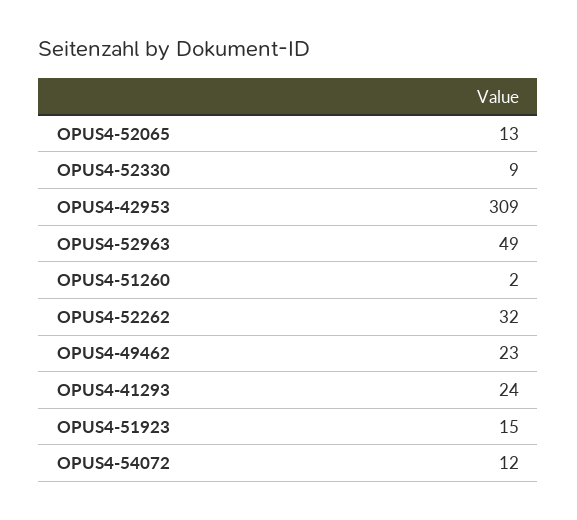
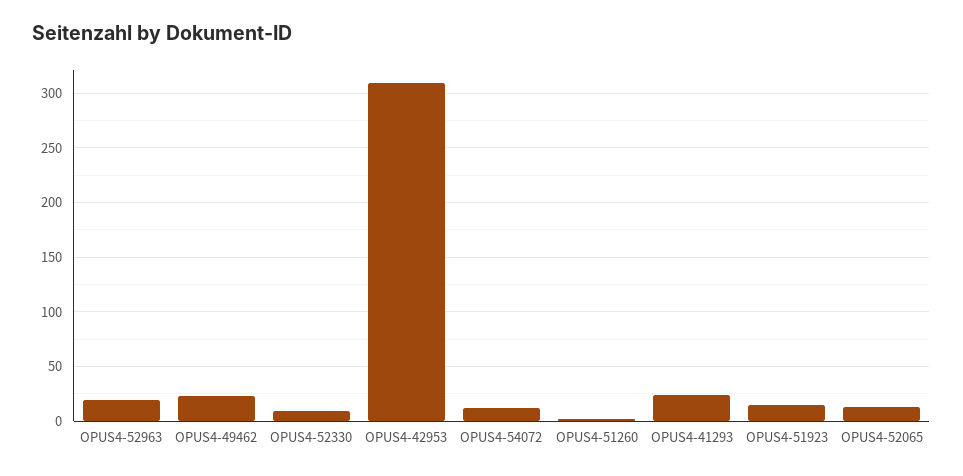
OPUS4-52963: 49 -> 20
OPUS4-52262: 32 -> none

